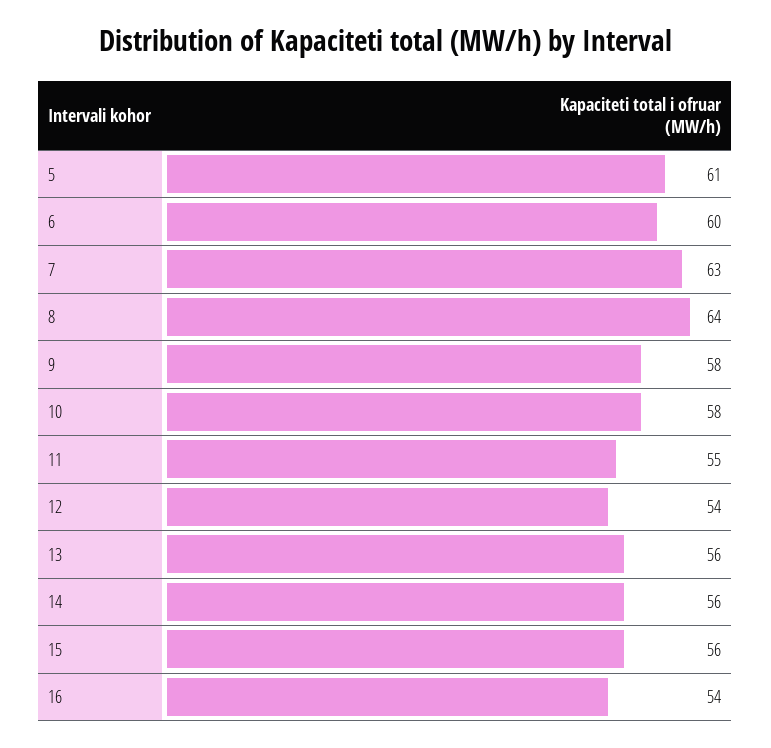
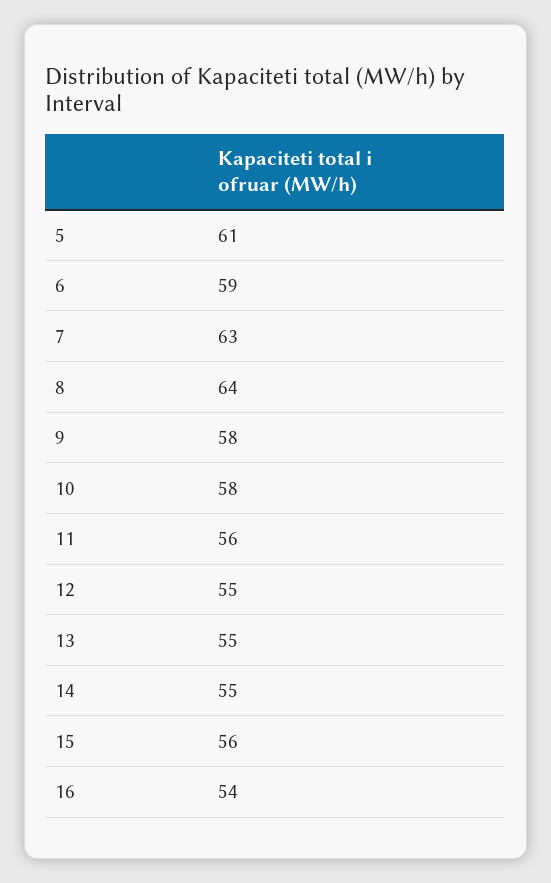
6: 60 -> 59
11: 55 -> 56
12: 54 -> 55
13: 56 -> 55
14: 56 -> 55

